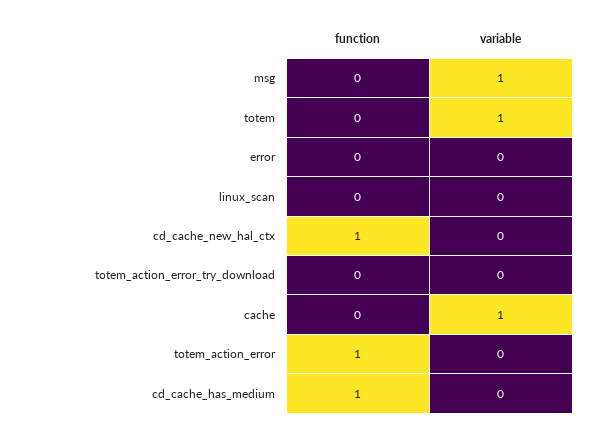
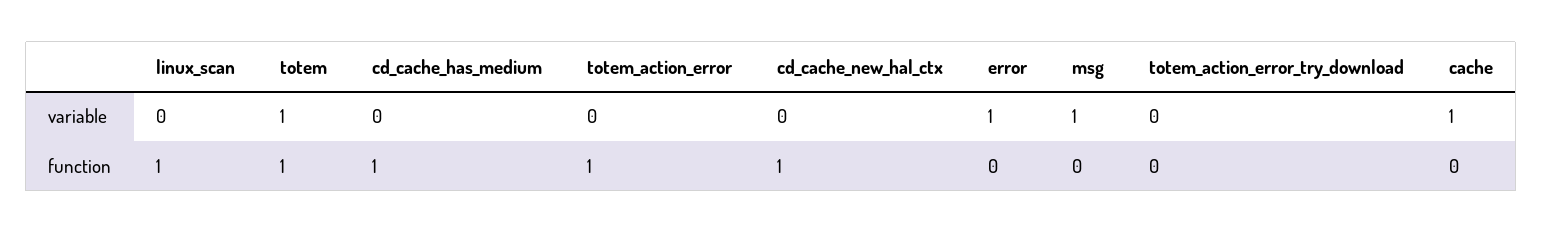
function, totem: 0 -> 1
variable, error: 0 -> 1
function, linux_scan: 0 -> 1

